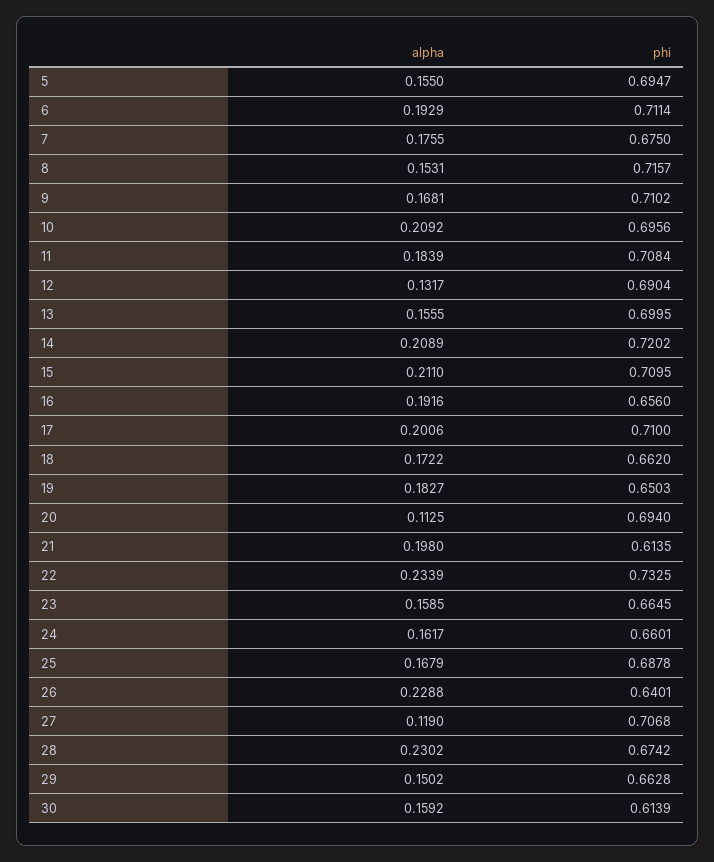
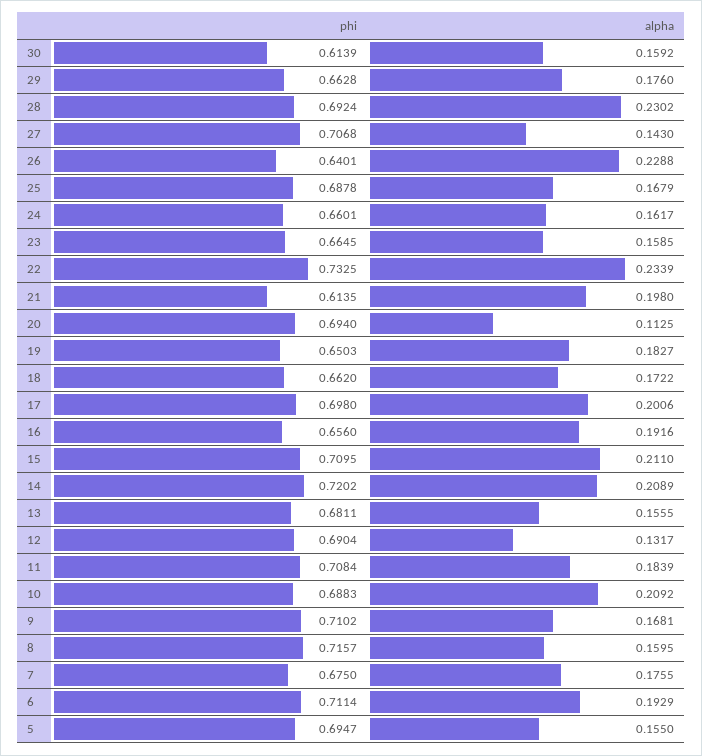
alpha, 8: 0.1531 -> 0.1595
phi, 10: 0.6956 -> 0.6883
phi, 13: 0.6995 -> 0.6811
phi, 17: 0.71 -> 0.698
alpha, 27: 0.119 -> 0.143
phi, 28: 0.6742 -> 0.6924
alpha, 29: 0.1502 -> 0.176

